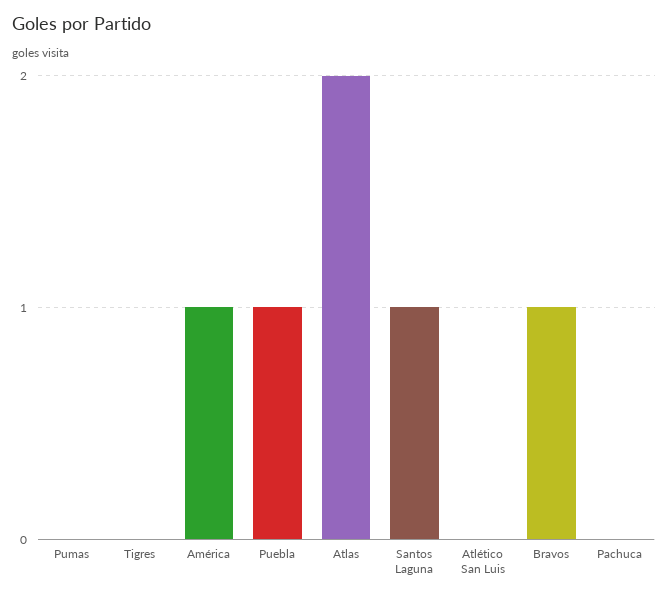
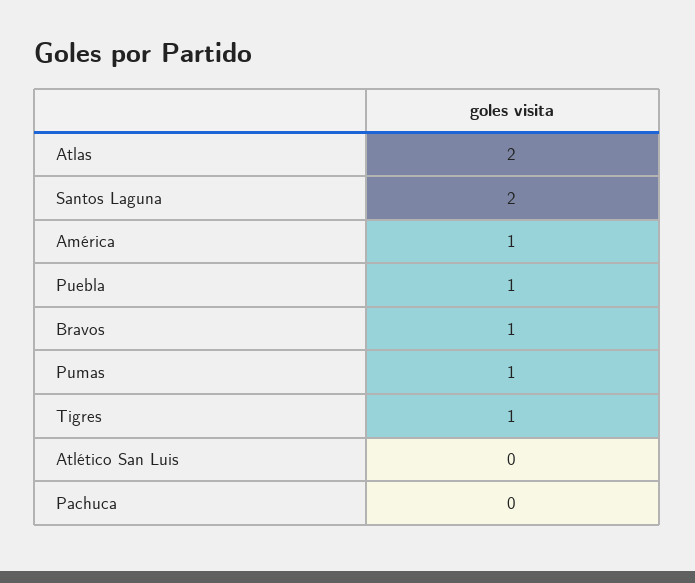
Pumas: 0 -> 1
Tigres: 0 -> 1
Santos Laguna: 1 -> 2

